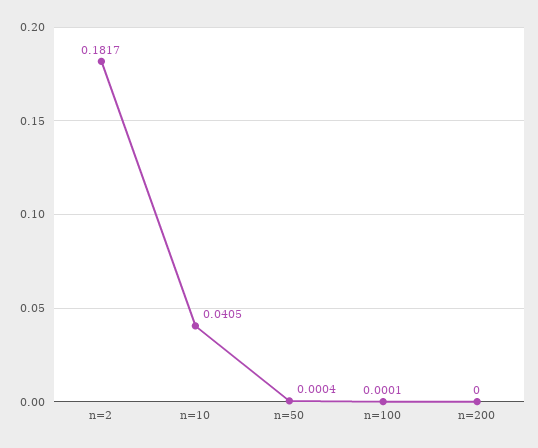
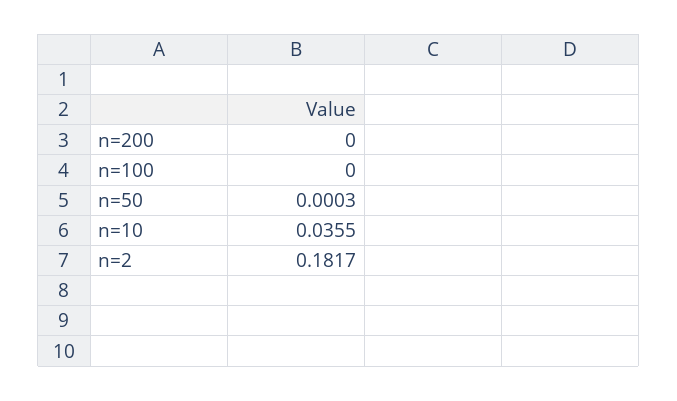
n=10: 0.0405 -> 0.0355
n=50: 0.0004 -> 0.0003
n=100: 0.0001 -> 0

